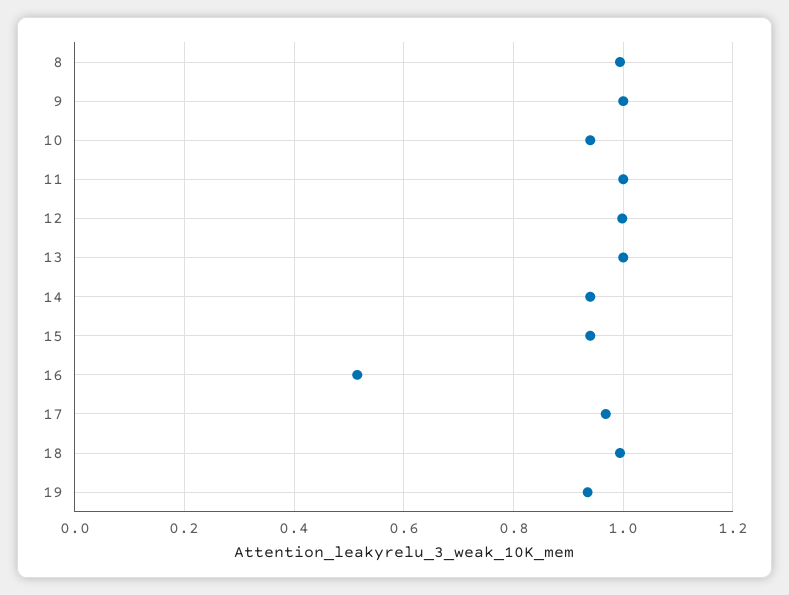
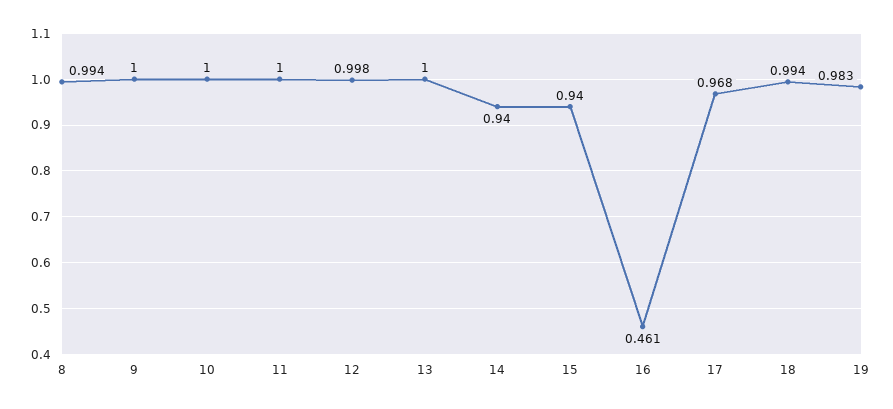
10: 0.94 -> 1
16: 0.52 -> 0.461
19: 0.94 -> 0.983

